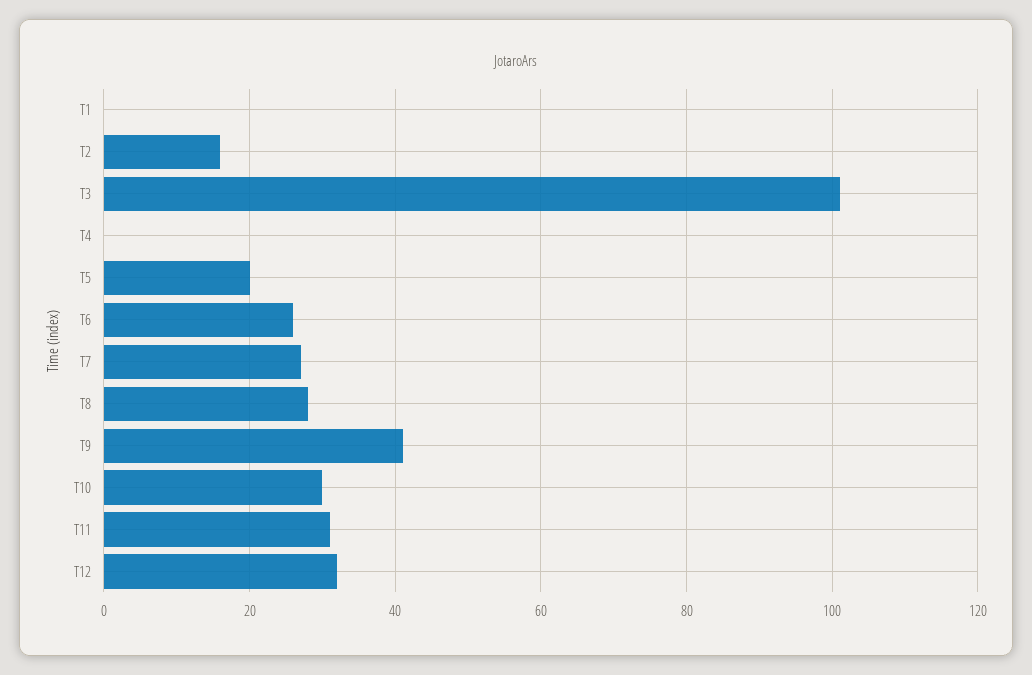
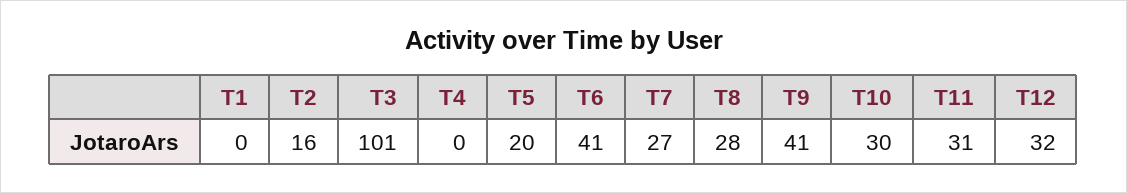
T6: 25 -> 41

